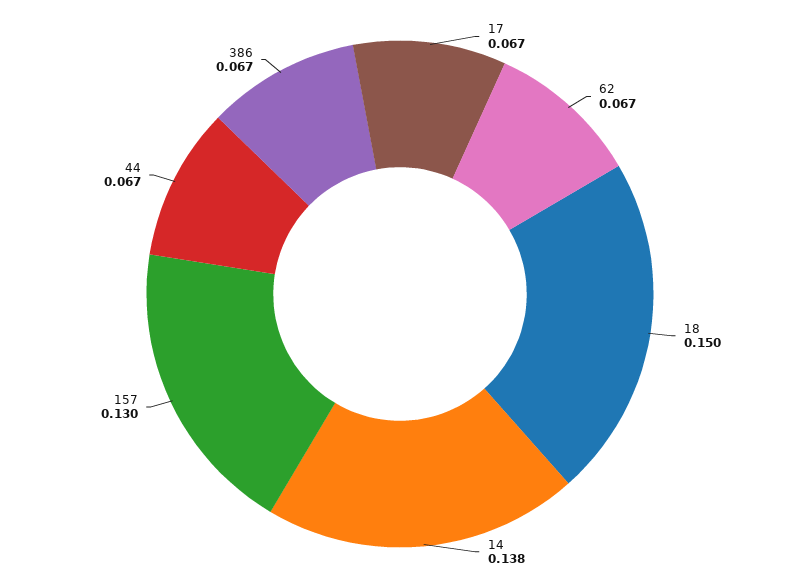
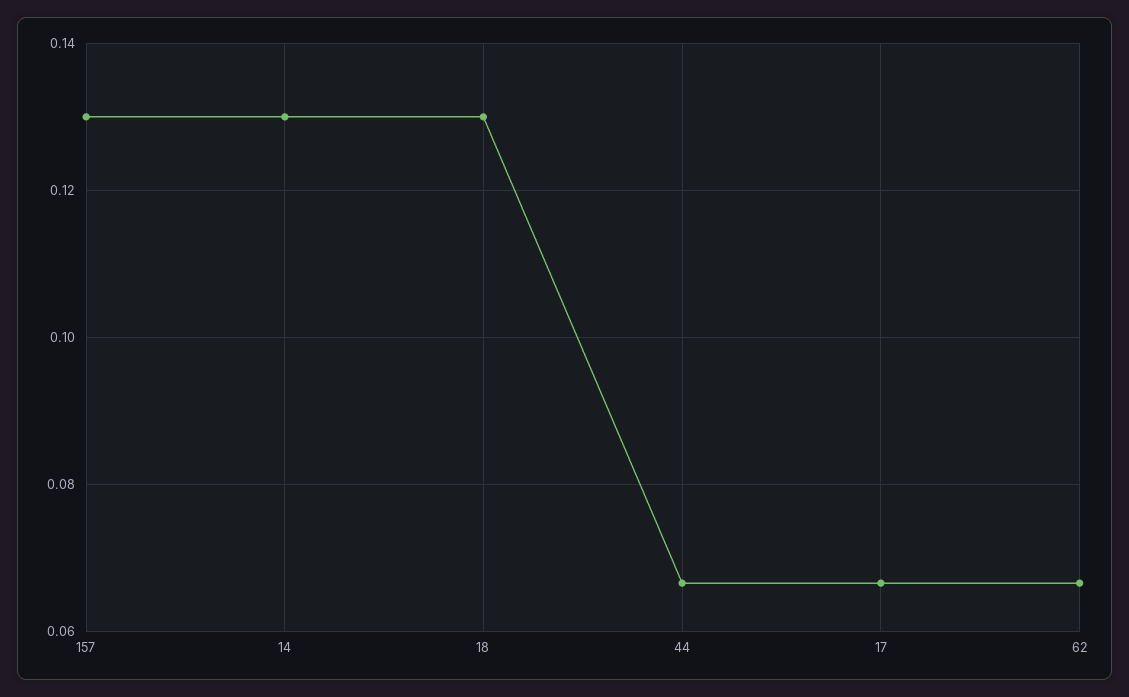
18: 0.15 -> 0.13
14: 0.138 -> 0.13
386: 0.067 -> none

